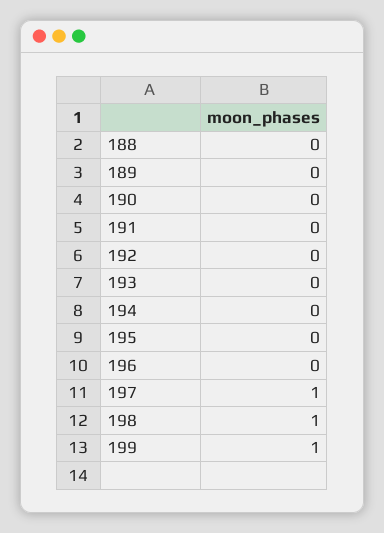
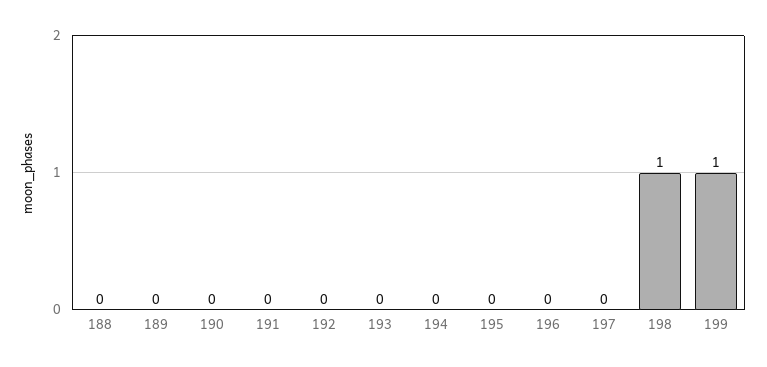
197: 1 -> 0

